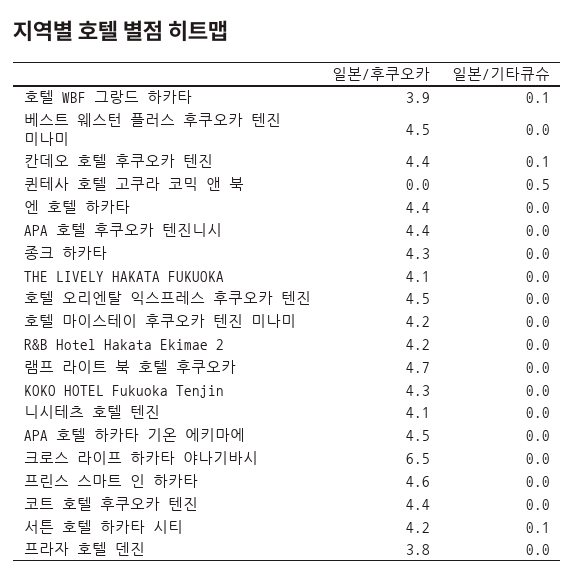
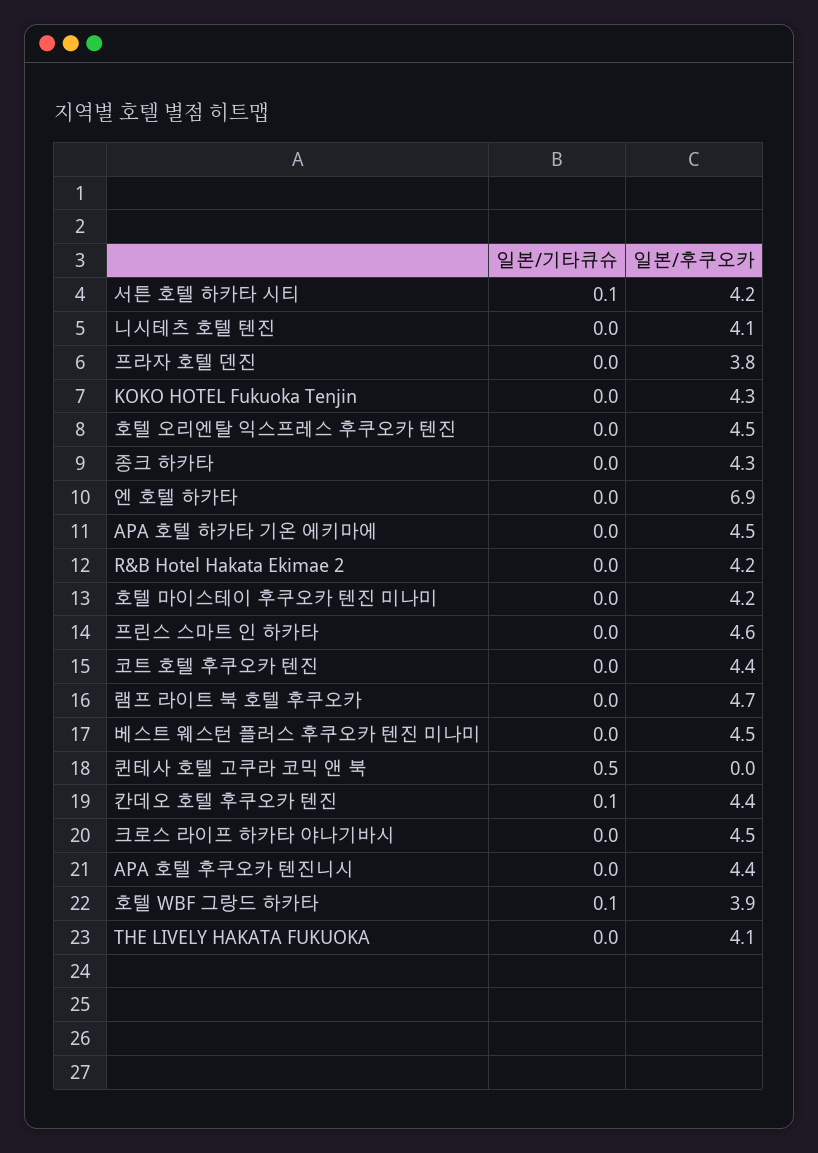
일본/후쿠오카, 엔 호텔 하카타: 4.4 -> 6.9
일본/후쿠오카, 크로스 라이프 하카타 야나기바시: 6.5 -> 4.5

